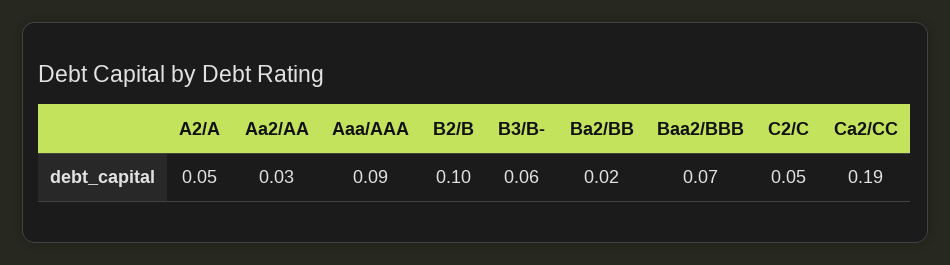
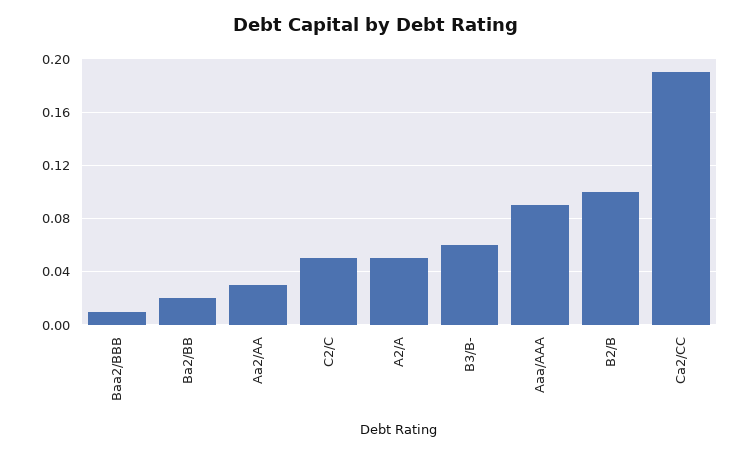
Baa2/BBB: 0.07 -> 0.01

